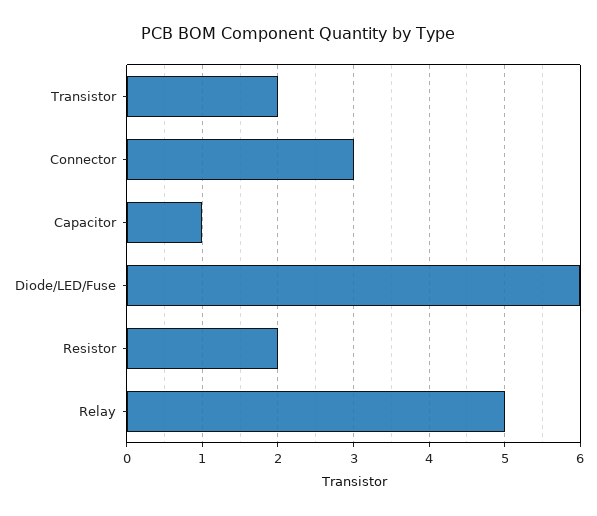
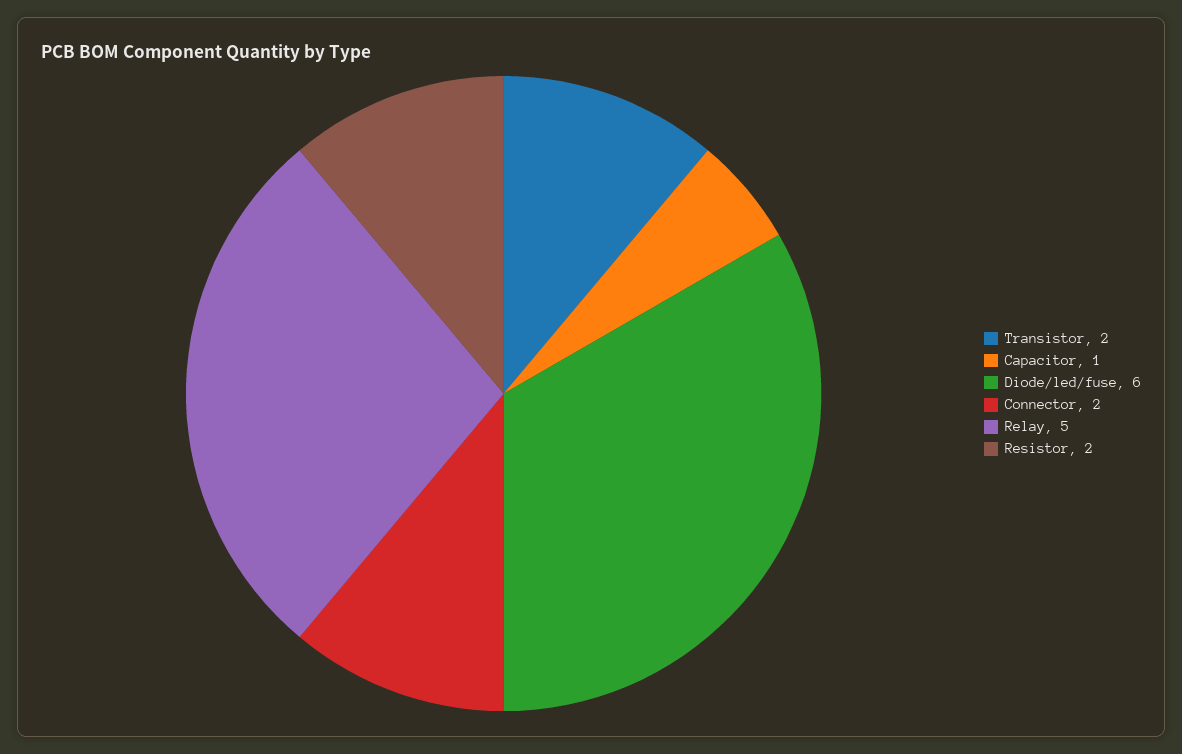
Connector: 3 -> 2

